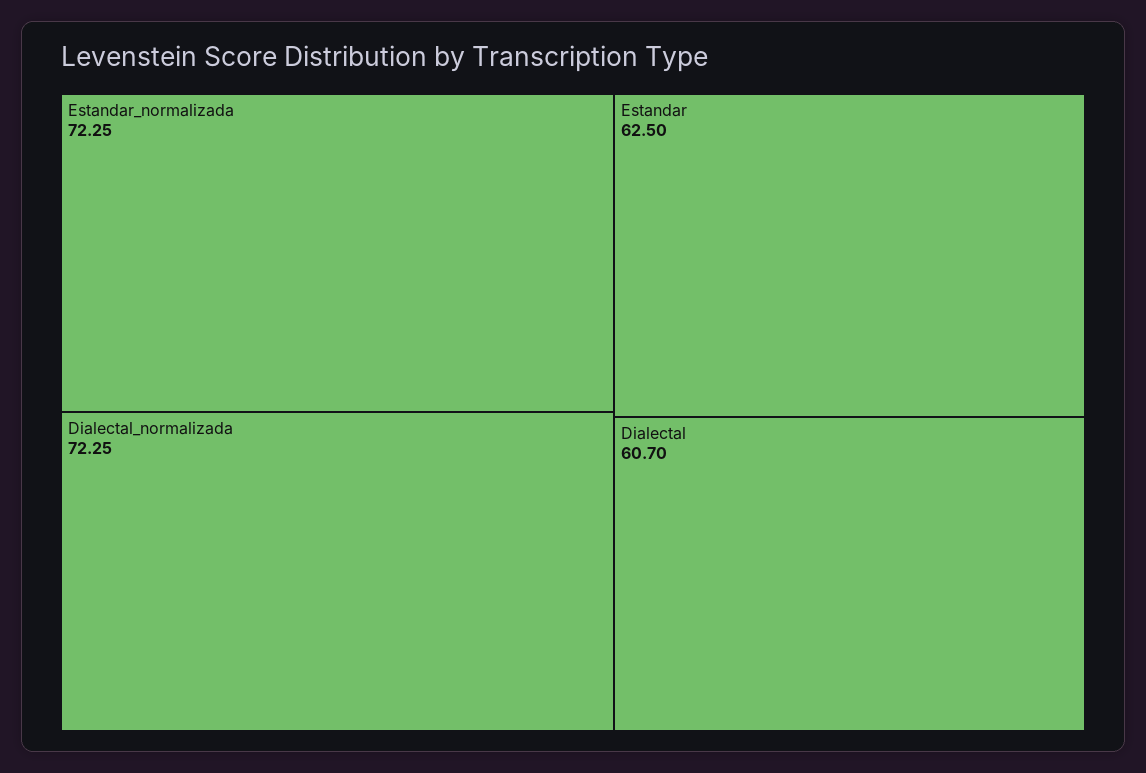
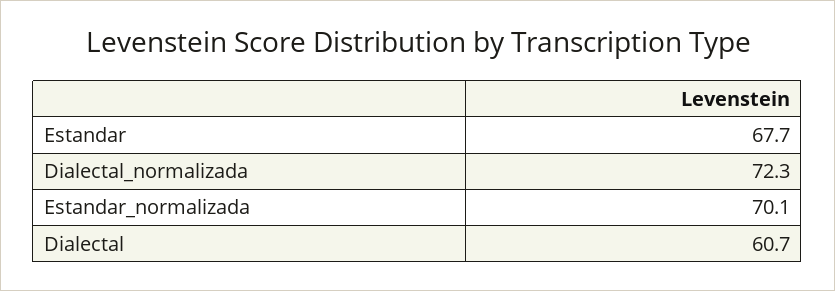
Estandar_normalizada: 72.25 -> 70.1
Estandar: 62.5 -> 67.7

